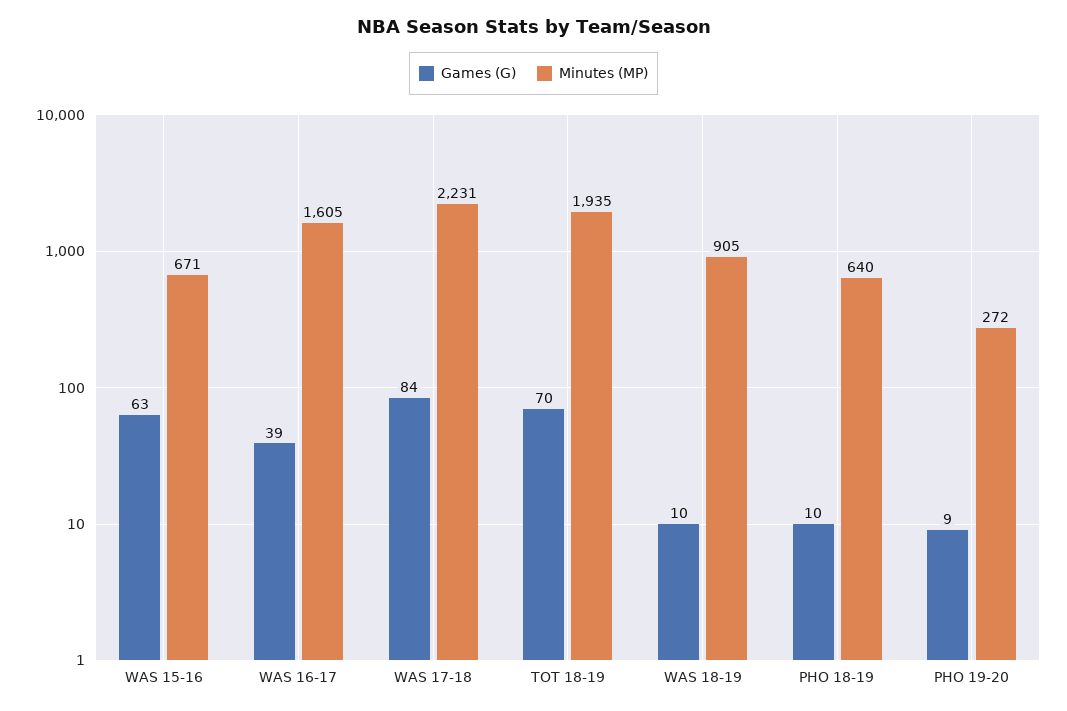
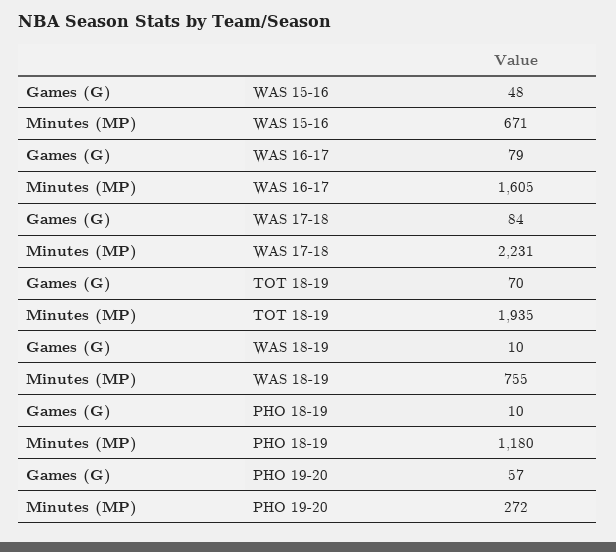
Games (G), WAS 15-16: 63 -> 48
Games (G), WAS 16-17: 39 -> 79
Minutes (MP), WAS 18-19: 905 -> 755
Minutes (MP), PHO 18-19: 640 -> 1180
Games (G), PHO 19-20: 9 -> 57

